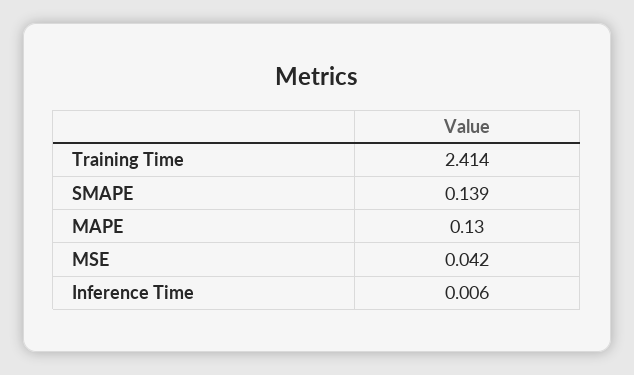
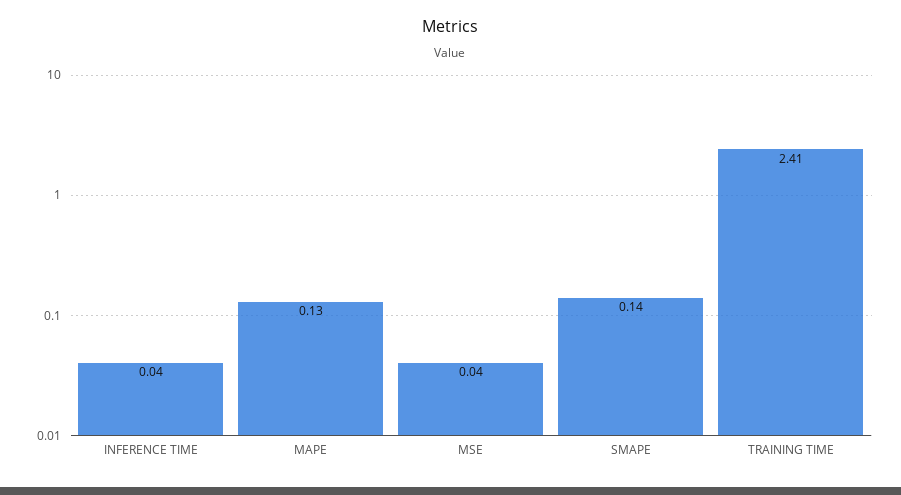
Inference Time: 0.006 -> 0.04

